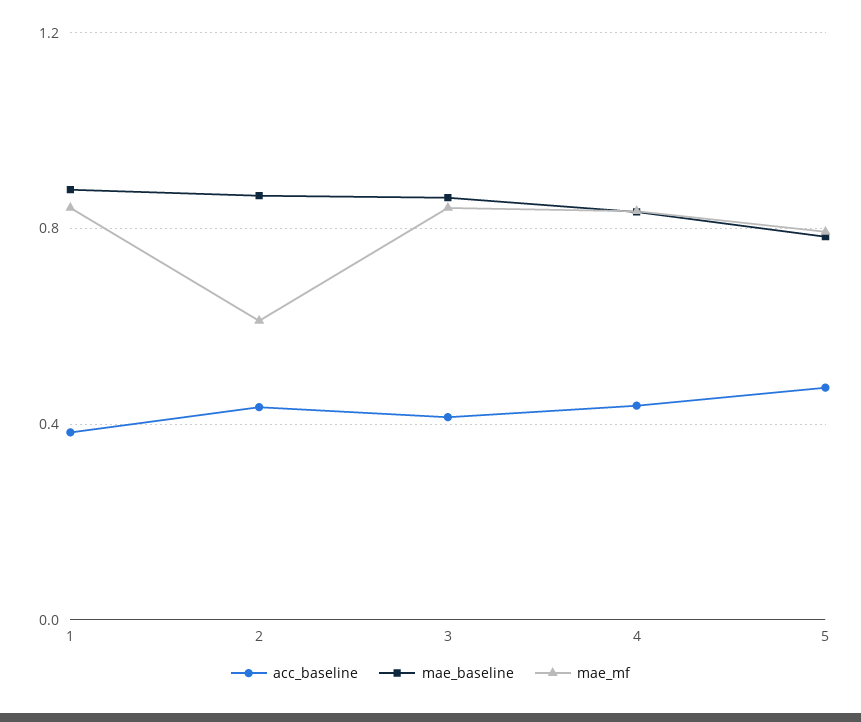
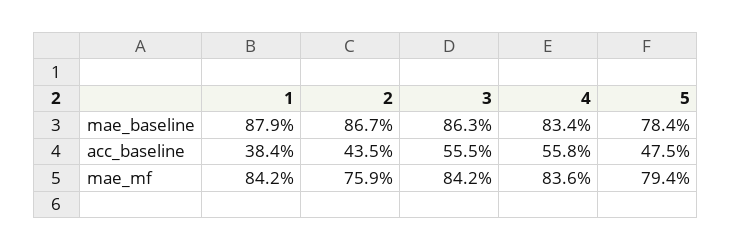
mae_mf, 2: 0.6 -> 0.759
acc_baseline, 3: 0.4 -> 0.555
acc_baseline, 4: 0.45 -> 0.558

